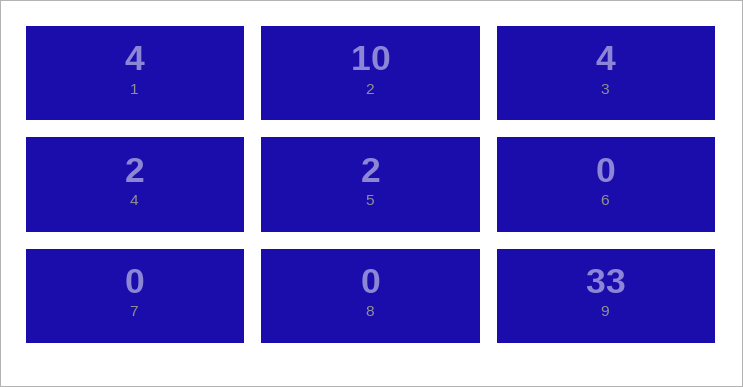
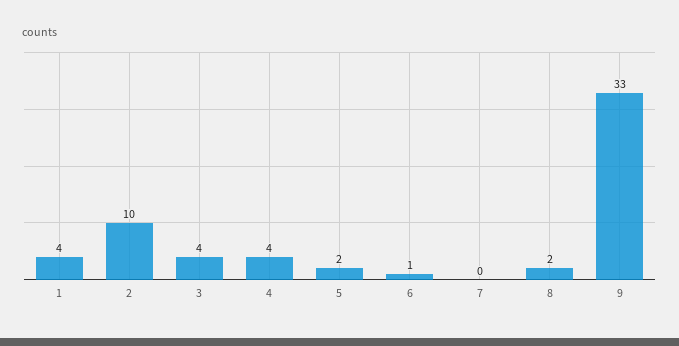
4: 2 -> 4
6: 0 -> 1
8: 0 -> 2

